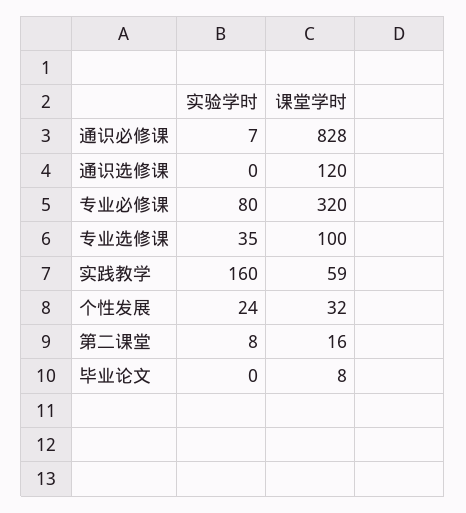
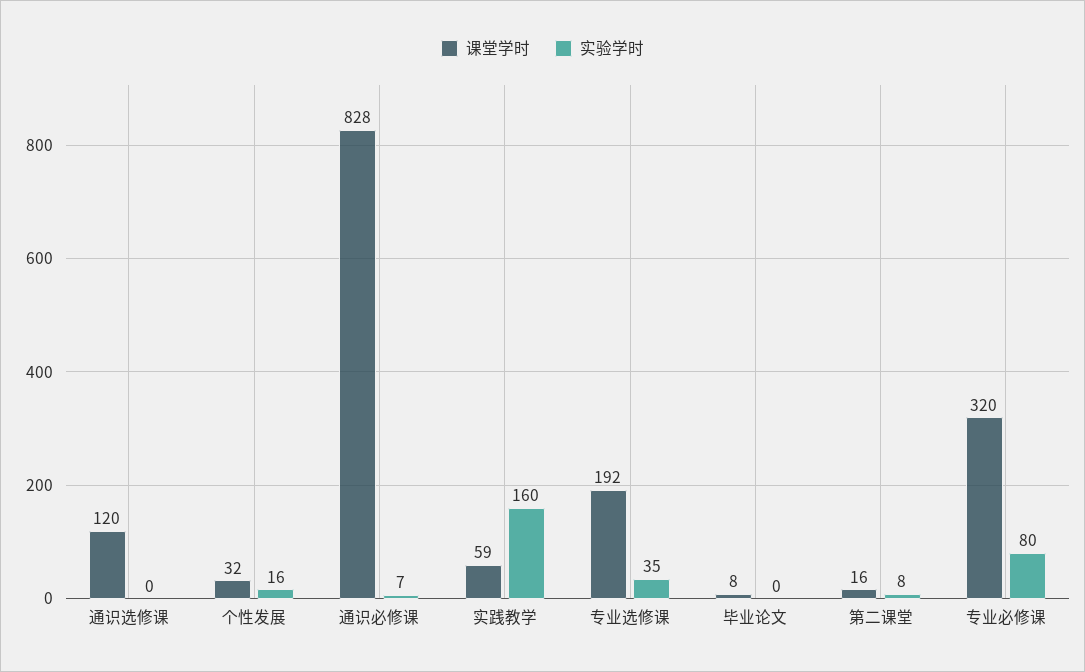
课堂学时, 专业选修课: 100 -> 192
实验学时, 个性发展: 24 -> 16

